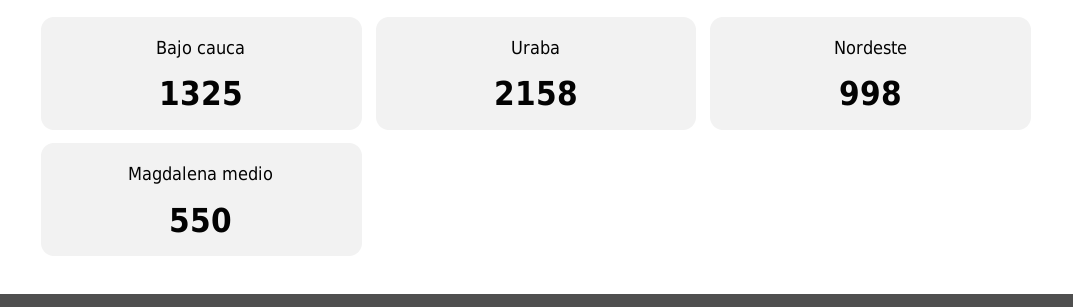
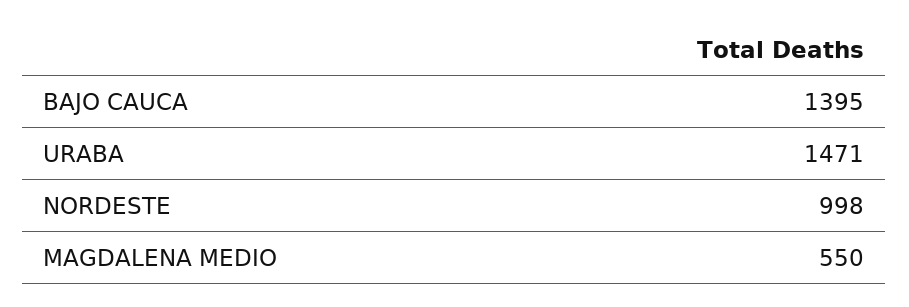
Bajo cauca: 1325 -> 1395
Uraba: 2158 -> 1471

